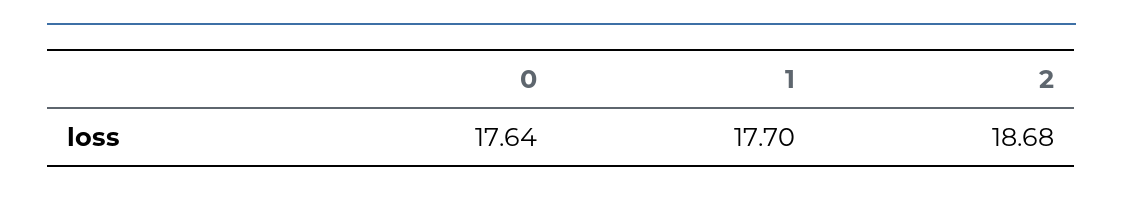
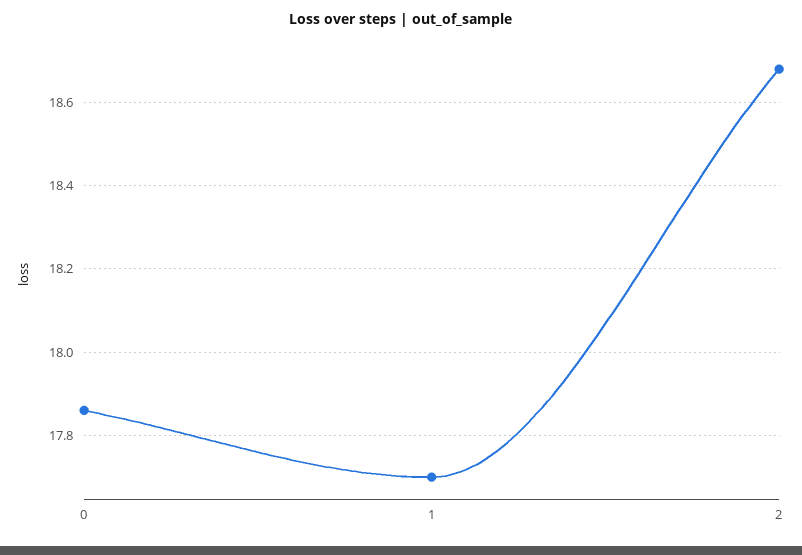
0: 17.64 -> 17.85

